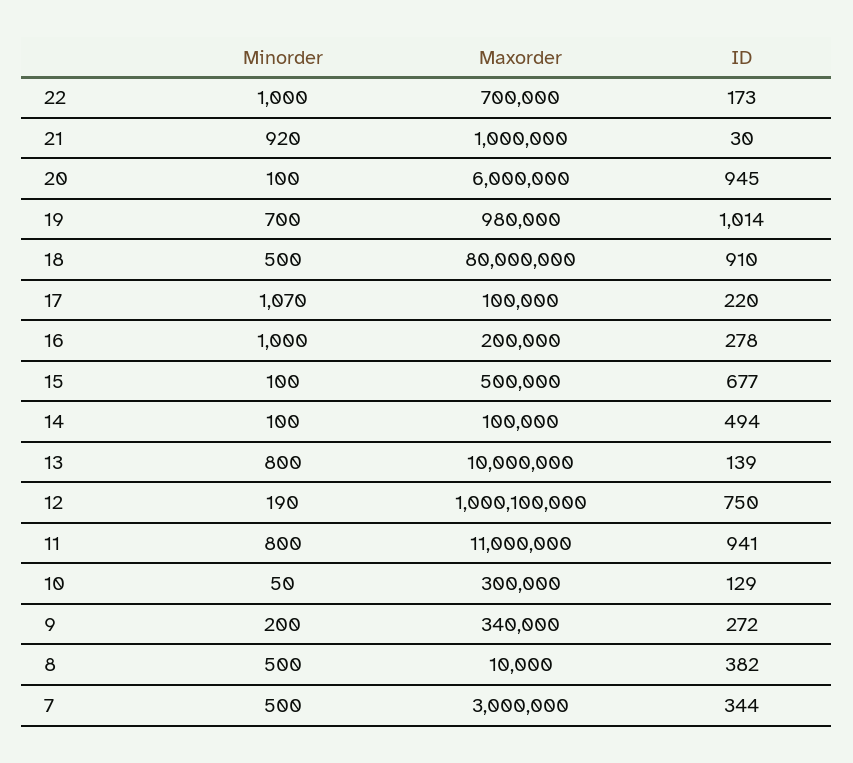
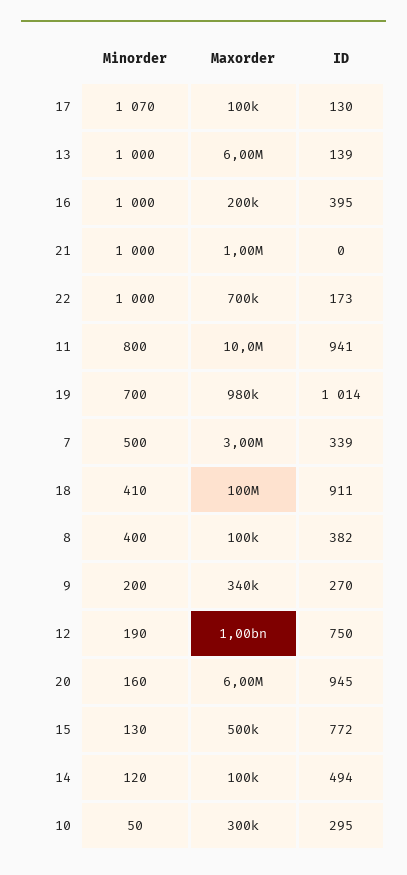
Minorder, 21: 920 -> 1000
ID, 21: 30 -> 0
Minorder, 20: 100 -> 160
Minorder, 18: 500 -> 410
Maxorder, 18: 80000000 -> 100000000
ID, 18: 910 -> 911
ID, 17: 220 -> 130
ID, 16: 278 -> 395
Minorder, 15: 100 -> 130
ID, 15: 677 -> 772
Minorder, 14: 100 -> 120
Minorder, 13: 800 -> 1000
Maxorder, 13: 10000000 -> 6000000
Maxorder, 12: 1000100000 -> 1000000000
Maxorder, 11: 11000000 -> 10000000
ID, 10: 129 -> 295
ID, 9: 272 -> 270
Minorder, 8: 500 -> 400
Maxorder, 8: 10000 -> 100000
ID, 7: 344 -> 339

